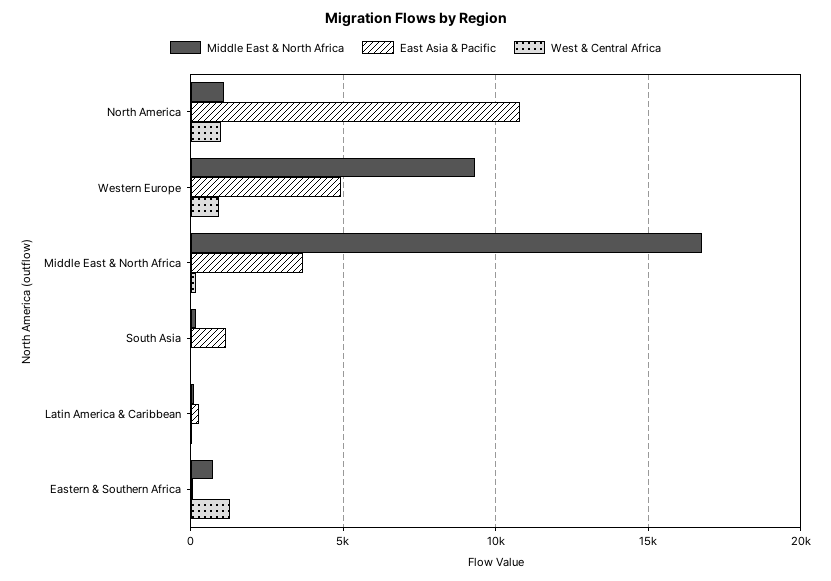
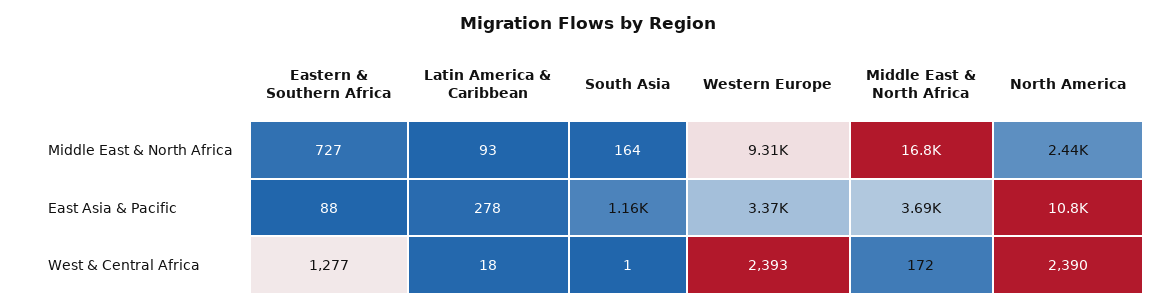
Middle East & North Africa, North America: 1000 -> 2440
West & Central Africa, North America: 1000 -> 2390
East Asia & Pacific, Western Europe: 5000 -> 3370
West & Central Africa, Western Europe: 1000 -> 2393

